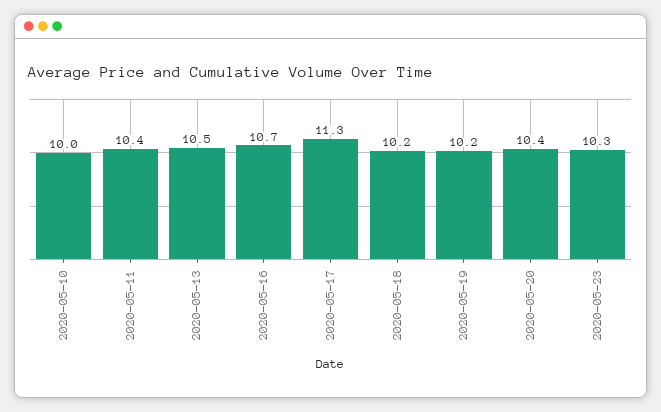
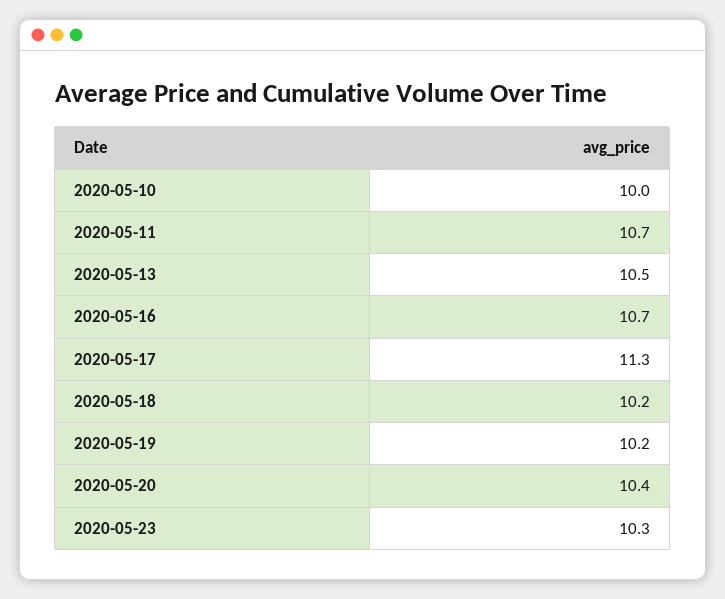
2020-05-11: 10.4 -> 10.7

